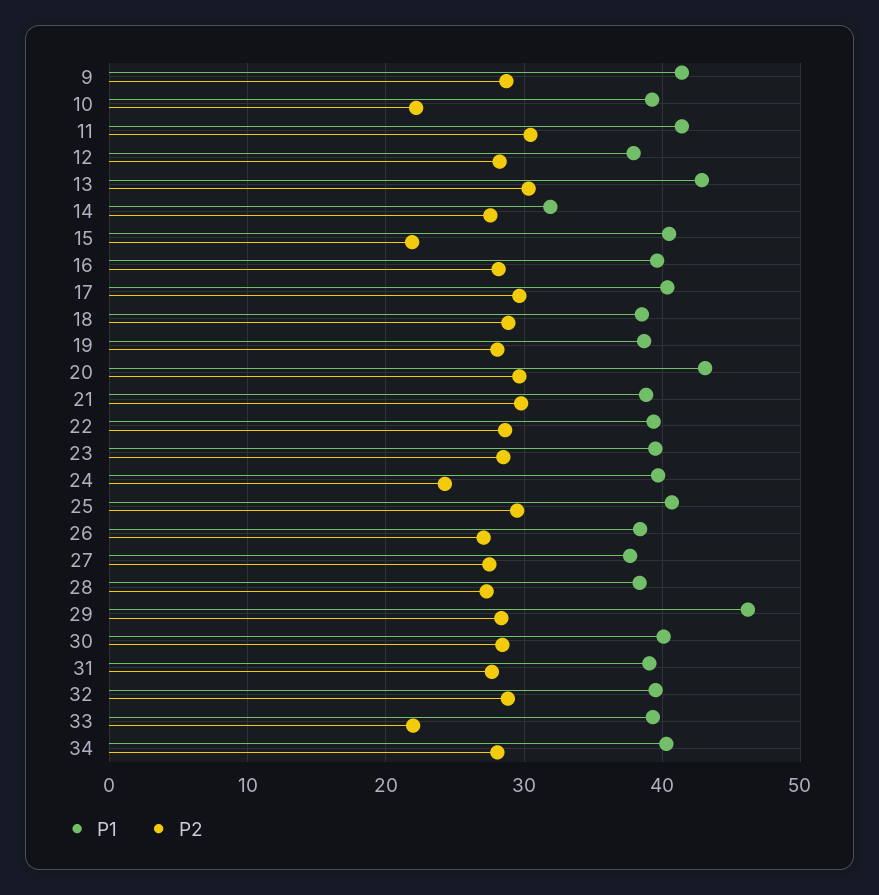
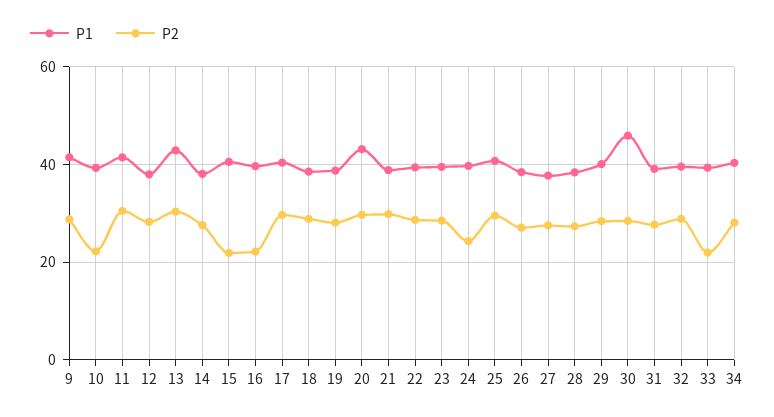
P1, 14: 32 -> 38
P2, 16: 28 -> 22
P1, 29: 46 -> 40
P1, 30: 40 -> 46

